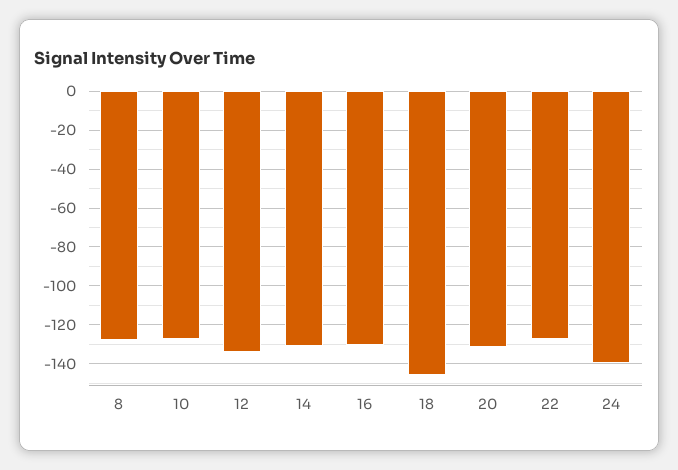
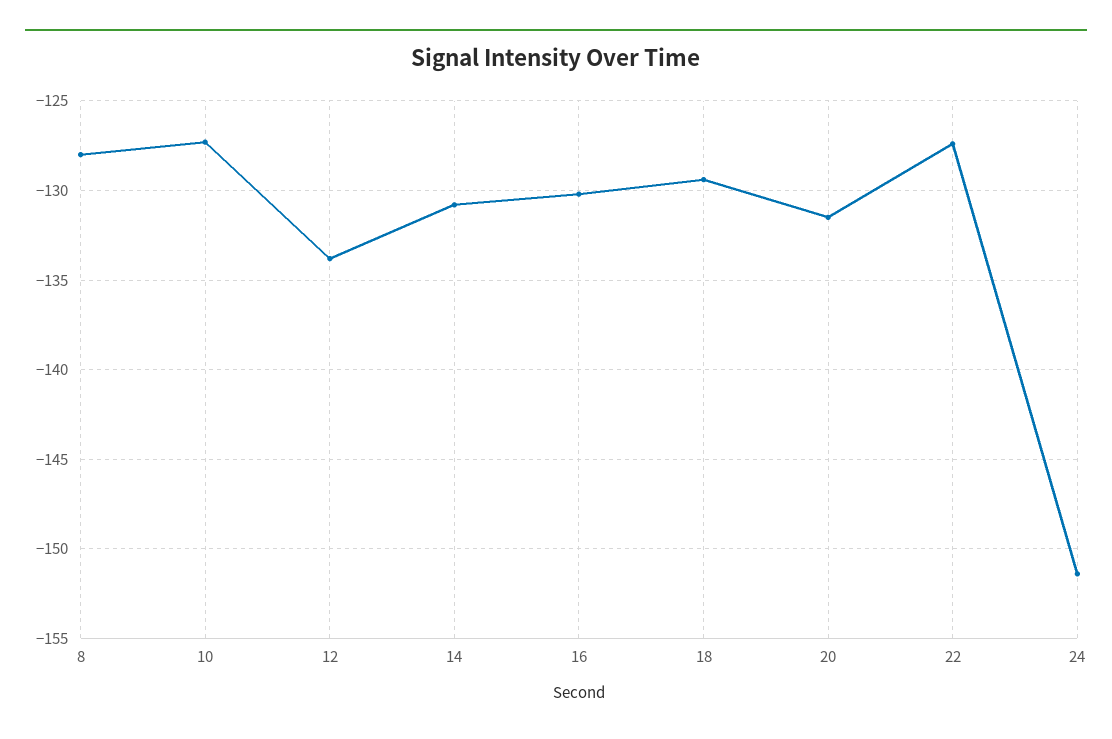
18: -145 -> -129.5
24: -140 -> -151.5

